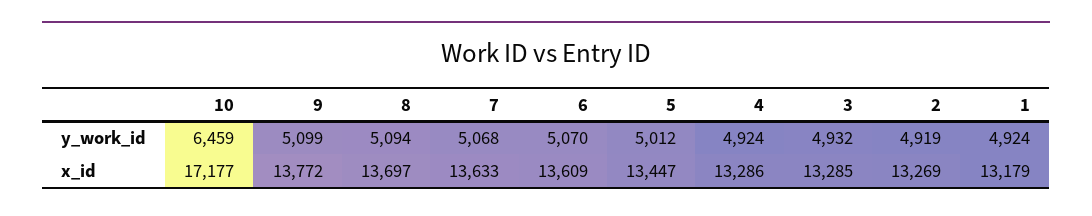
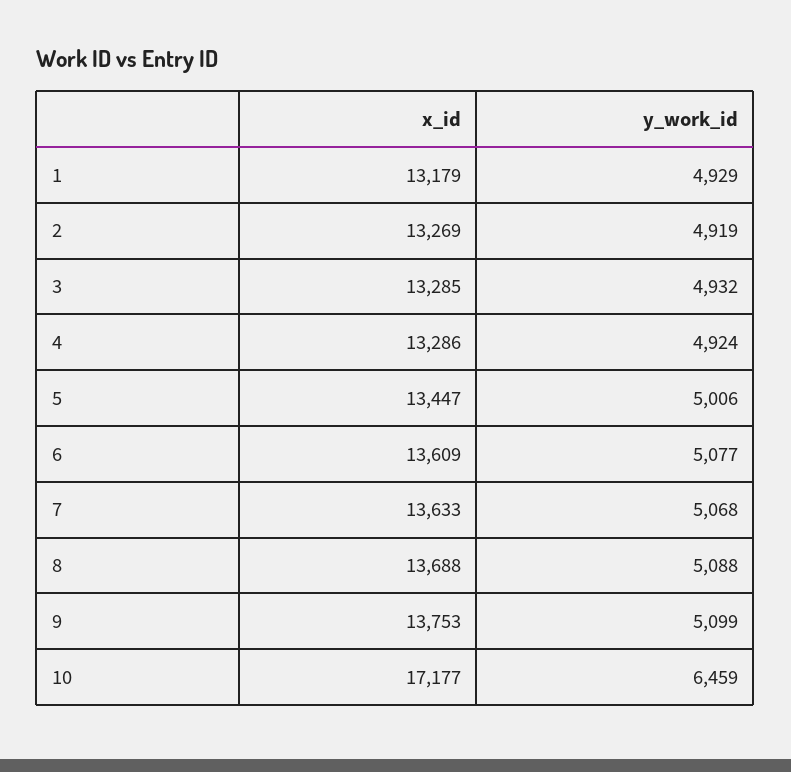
8, y_work_id: 5094 -> 5088
6, y_work_id: 5070 -> 5077
5, y_work_id: 5012 -> 5006
1, y_work_id: 4924 -> 4929
9, x_id: 13772 -> 13753
8, x_id: 13697 -> 13688

